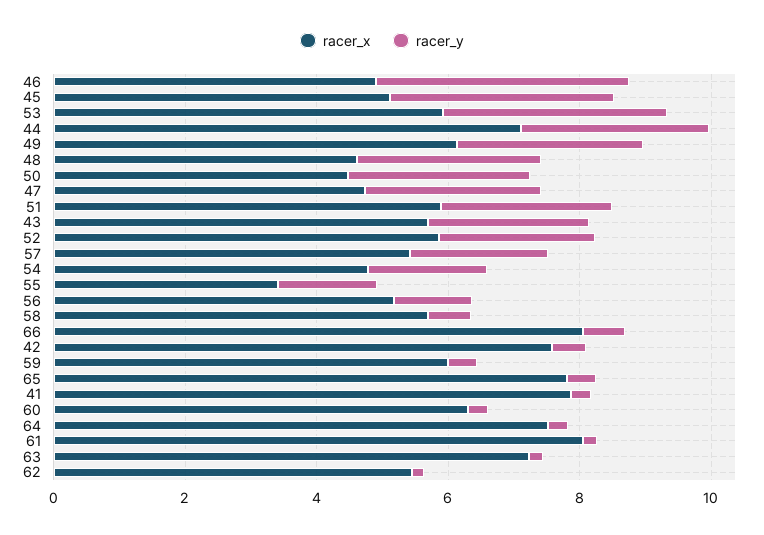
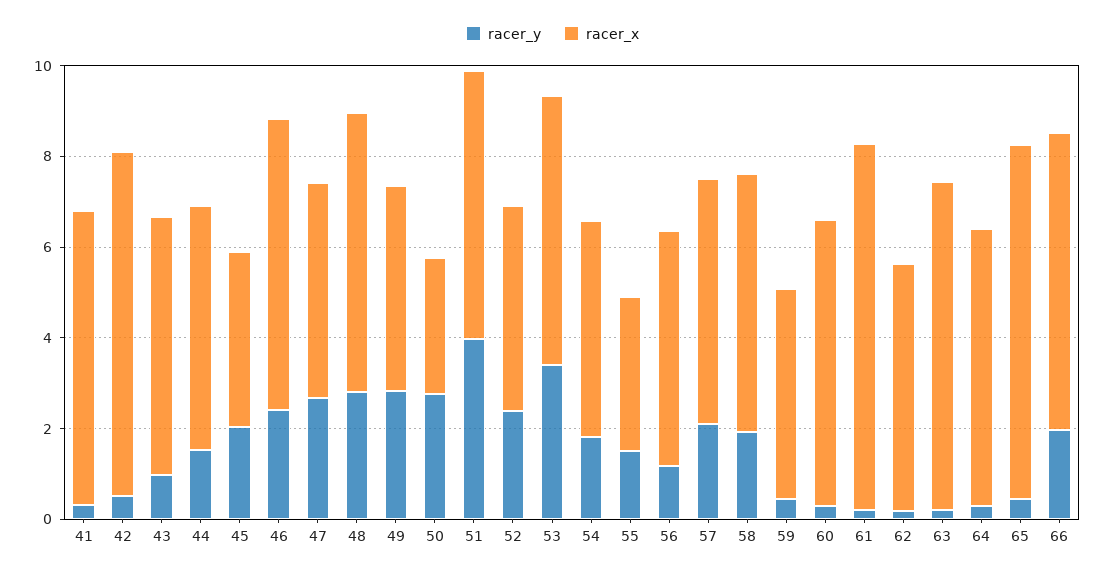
racer_x, 46: 5 -> 6.5
racer_y, 46: 4 -> 2.5
racer_x, 45: 5 -> 4
racer_y, 45: 3.5 -> 2
racer_x, 44: 7 -> 5.5
racer_y, 44: 3 -> 1.5
racer_x, 49: 6 -> 4.5
racer_x, 48: 4.5 -> 6
racer_x, 50: 4.5 -> 3
racer_y, 51: 2.5 -> 4
racer_y, 43: 2.5 -> 1
racer_x, 52: 6 -> 4.5
racer_y, 58: 0.5 -> 2
racer_x, 66: 8 -> 6.5
racer_y, 66: 0.5 -> 2
racer_x, 59: 6 -> 4.5
racer_x, 41: 8 -> 6.5
racer_x, 64: 7.5 -> 6

